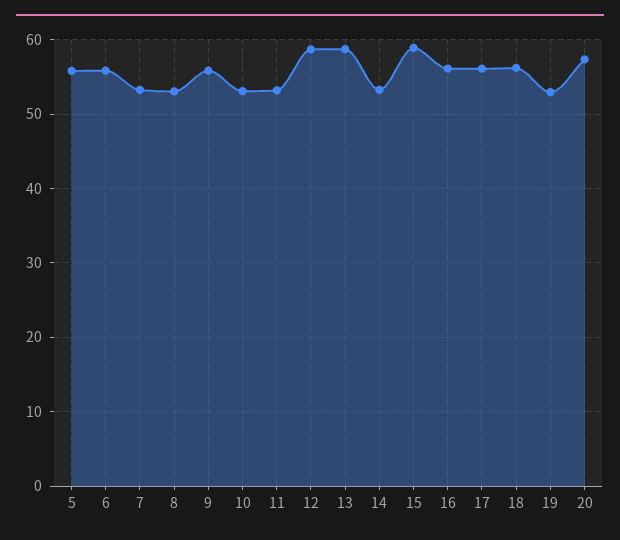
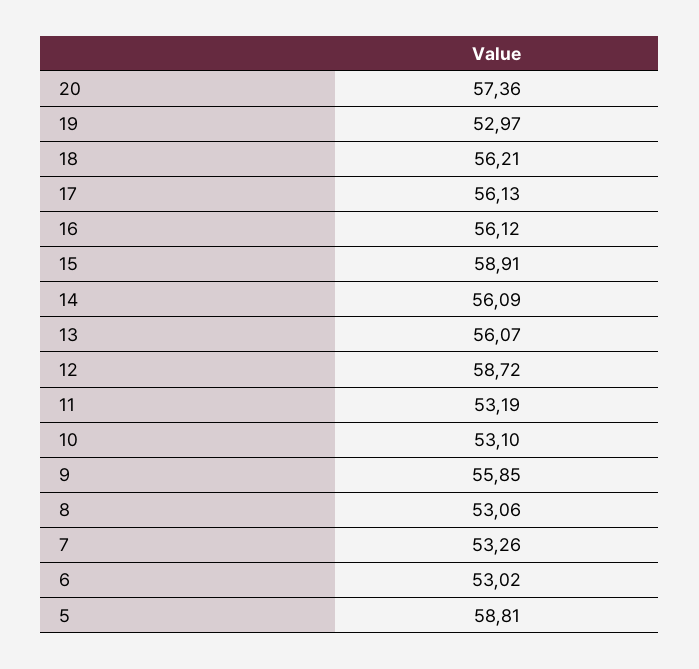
5: 56 -> 58.81
6: 56 -> 53.02
13: 59 -> 56.07
14: 53 -> 56.09

